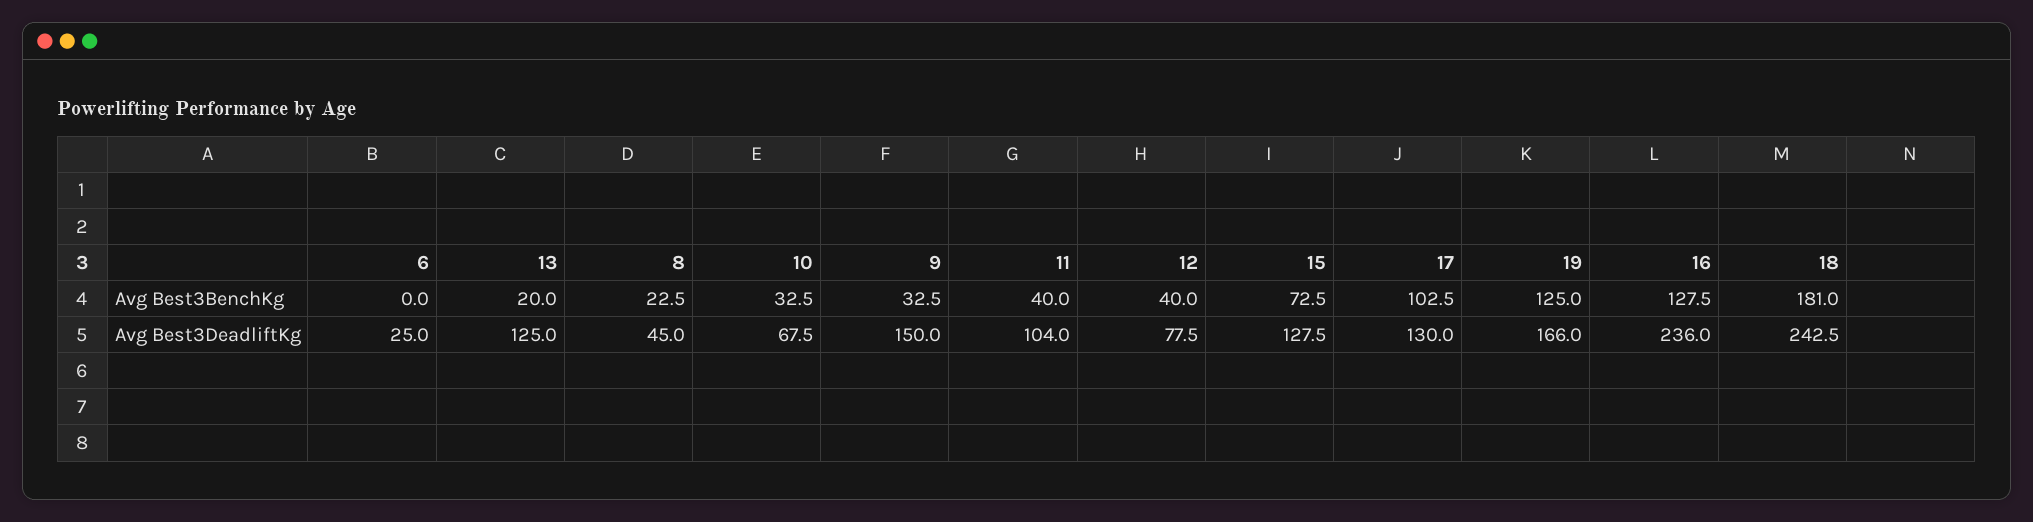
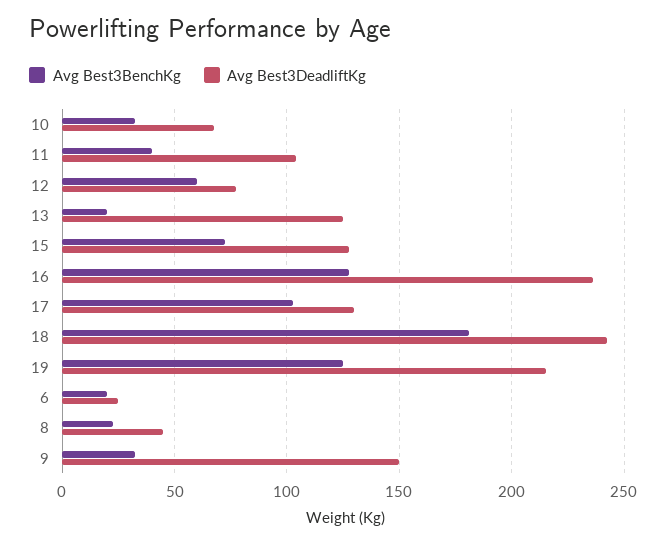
Avg Best3BenchKg, 6: 0 -> 20
Avg Best3BenchKg, 12: 40 -> 60
Avg Best3DeadliftKg, 19: 166 -> 215

